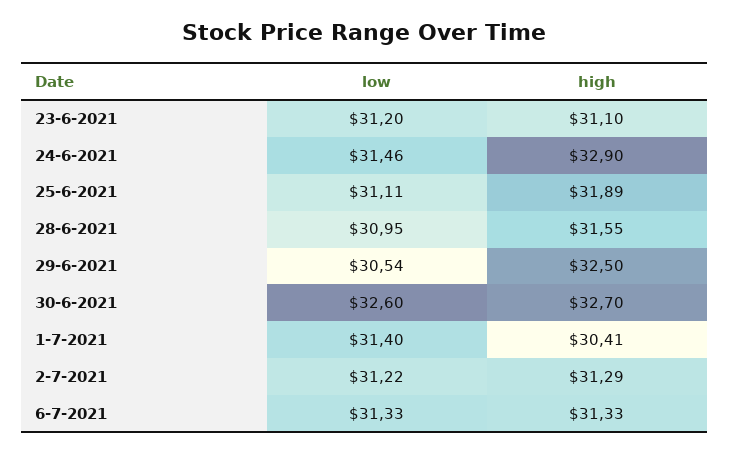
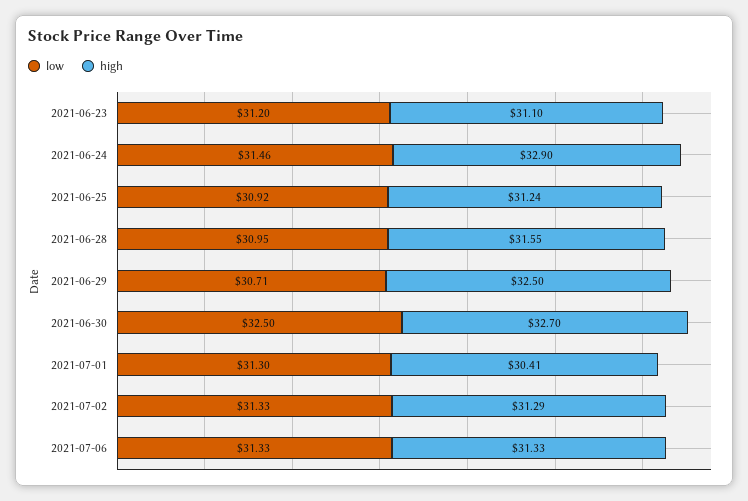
low, 25-6-2021: 31.11 -> 30.92
high, 25-6-2021: 31.89 -> 31.24
low, 29-6-2021: 30.54 -> 30.71
low, 30-6-2021: 32.6 -> 32.5
low, 1-7-2021: 31.4 -> 31.3
low, 2-7-2021: 31.22 -> 31.33

